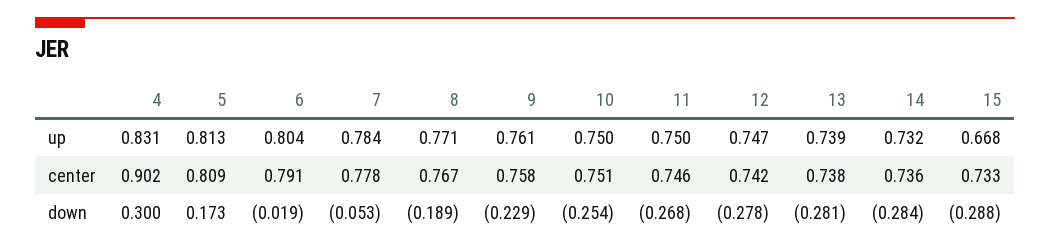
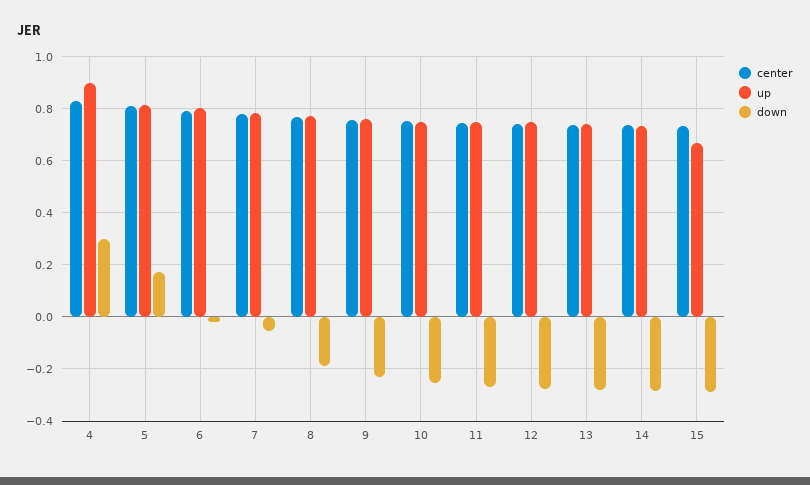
up, 4: 0.831 -> 0.9
center, 4: 0.902 -> 0.825

